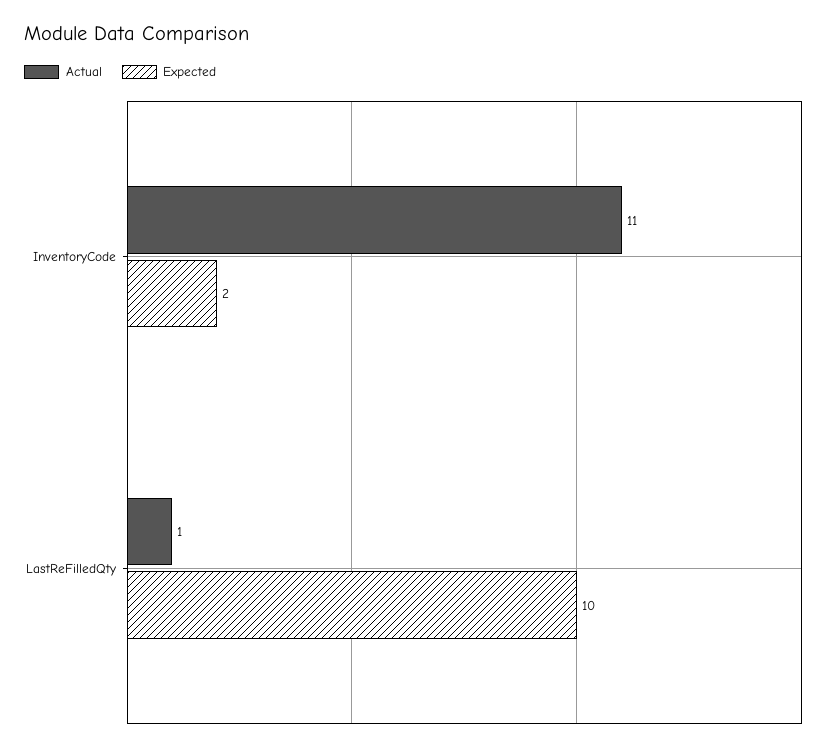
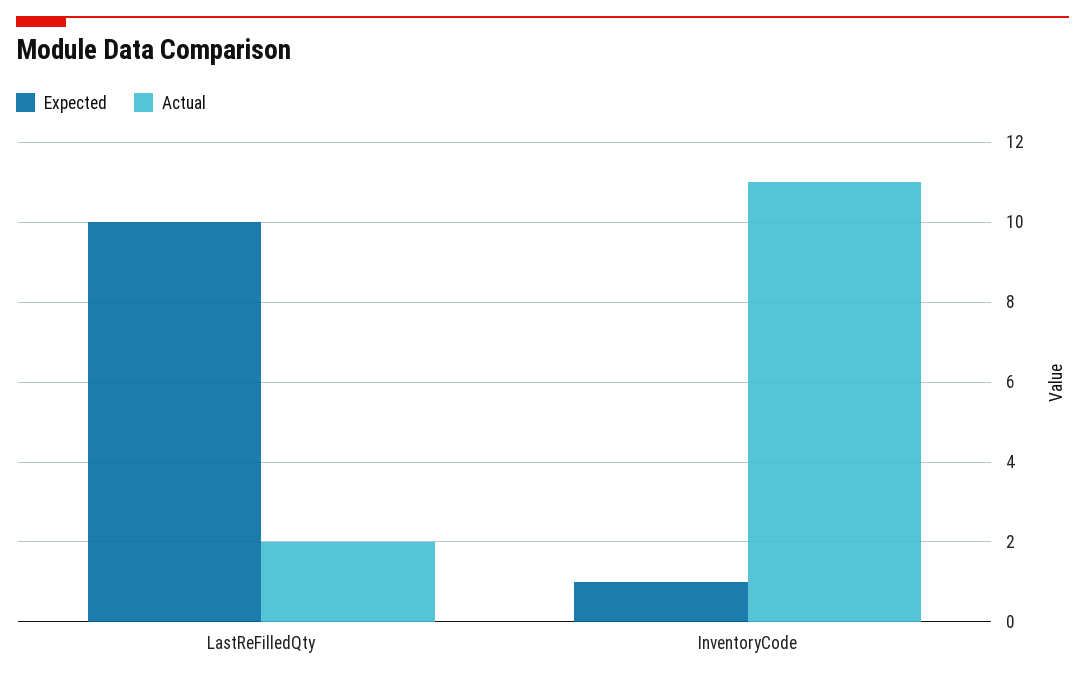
Expected, InventoryCode: 2 -> 1
Actual, LastReFilledQty: 1 -> 2

